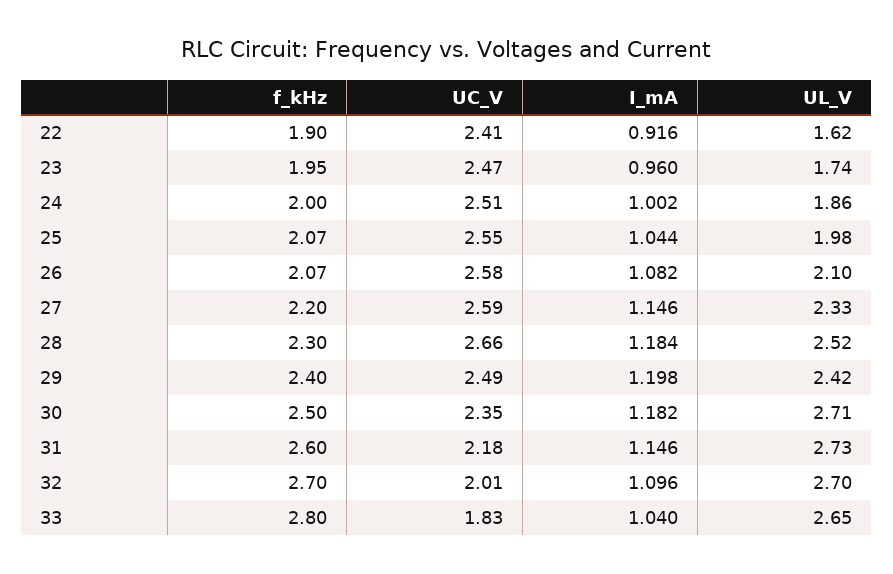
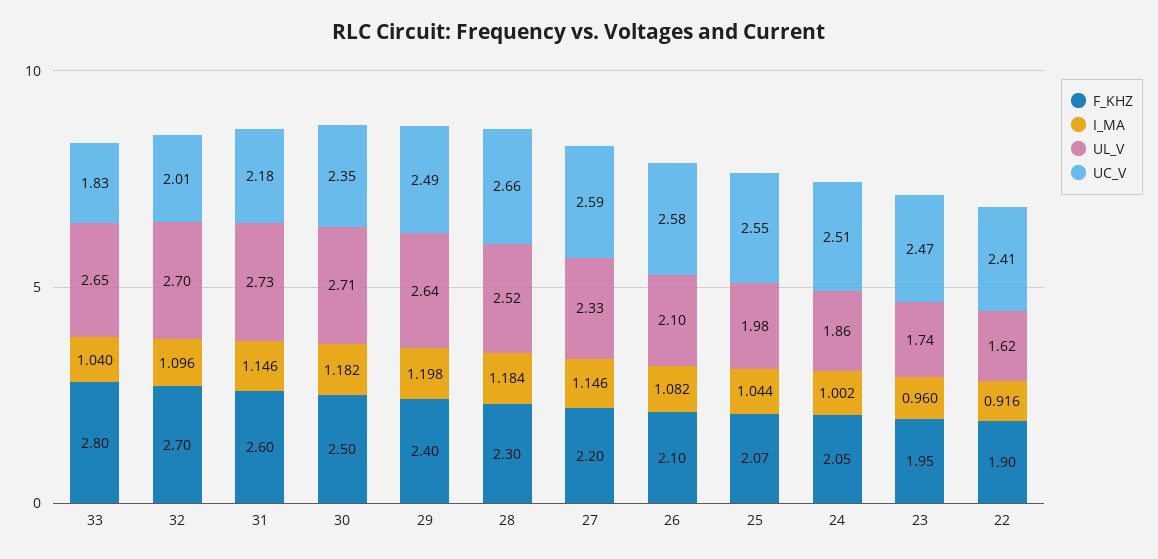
f_kHz, 24: 2 -> 2.05
f_kHz, 26: 2.07 -> 2.1
UL_V, 29: 2.42 -> 2.64

